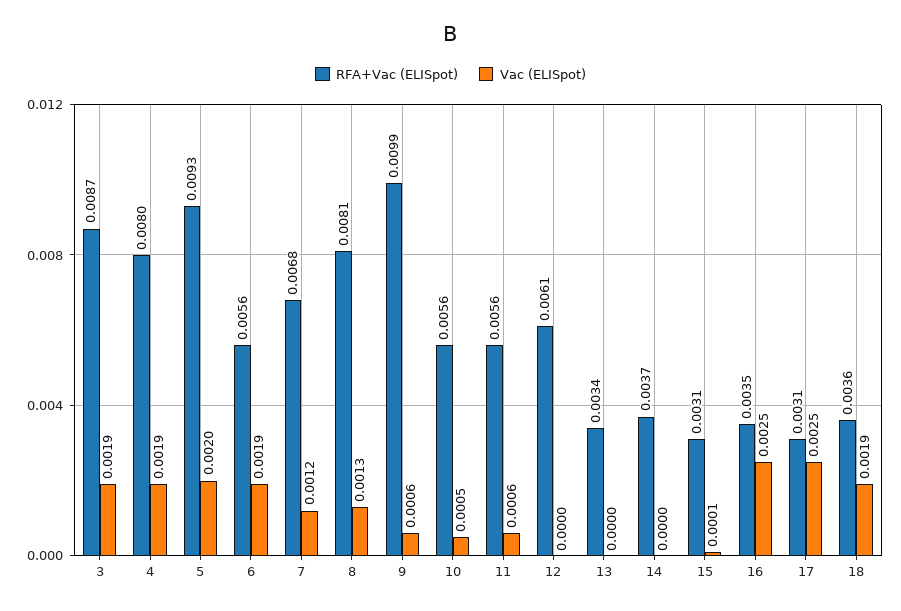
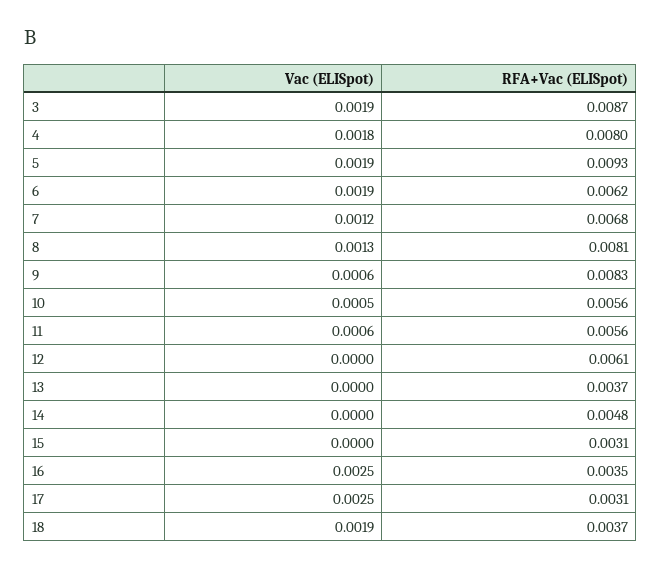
Vac (ELISpot), 4: 0.0019 -> 0.0018
Vac (ELISpot), 5: 0.002 -> 0.0019
RFA+Vac (ELISpot), 6: 0.0056 -> 0.0062
RFA+Vac (ELISpot), 9: 0.0099 -> 0.0083
RFA+Vac (ELISpot), 13: 0.0034 -> 0.0037
RFA+Vac (ELISpot), 14: 0.0037 -> 0.0048
Vac (ELISpot), 15: 0.0001 -> 0
RFA+Vac (ELISpot), 18: 0.0036 -> 0.0037

